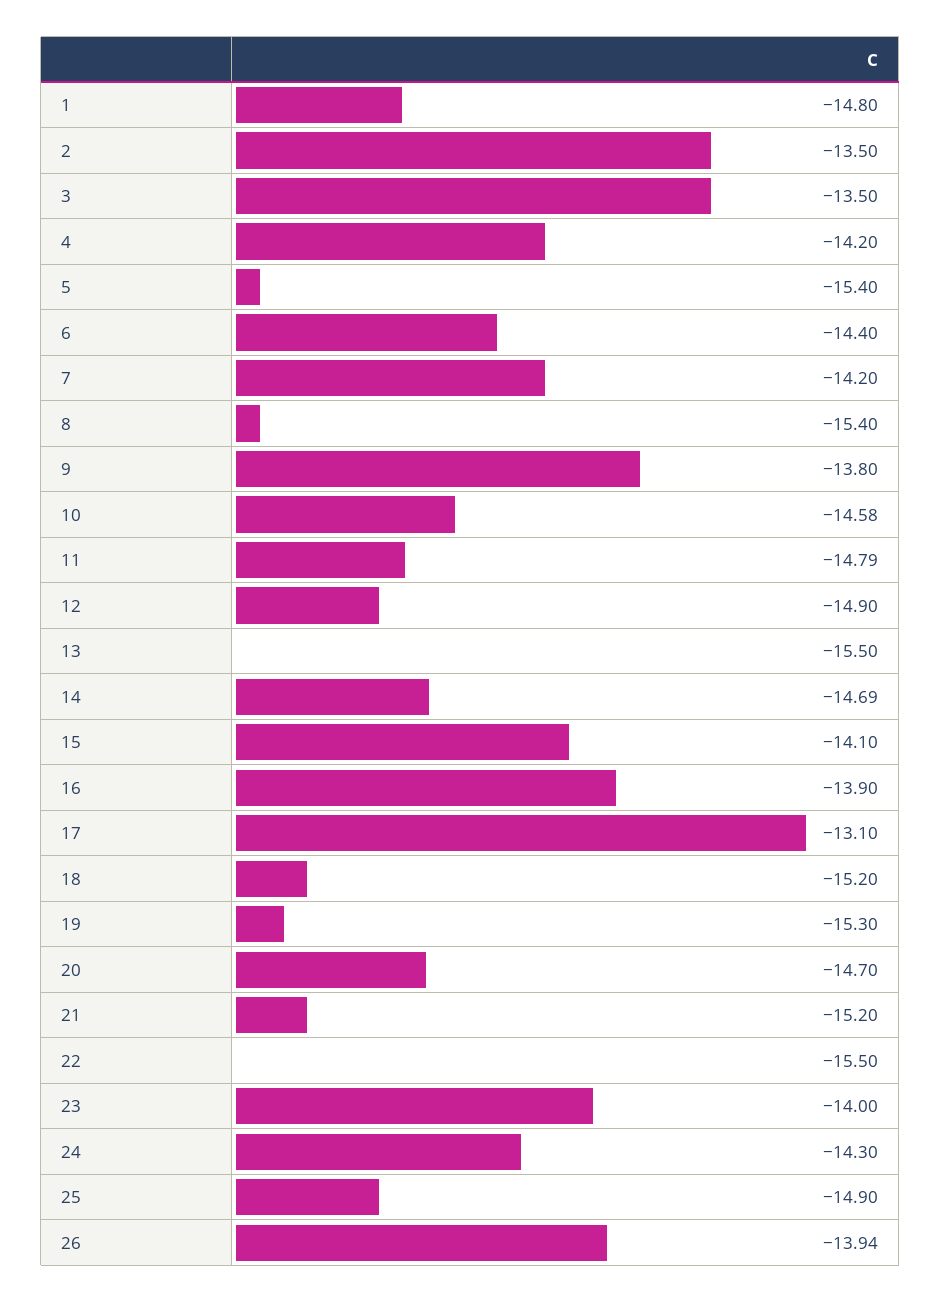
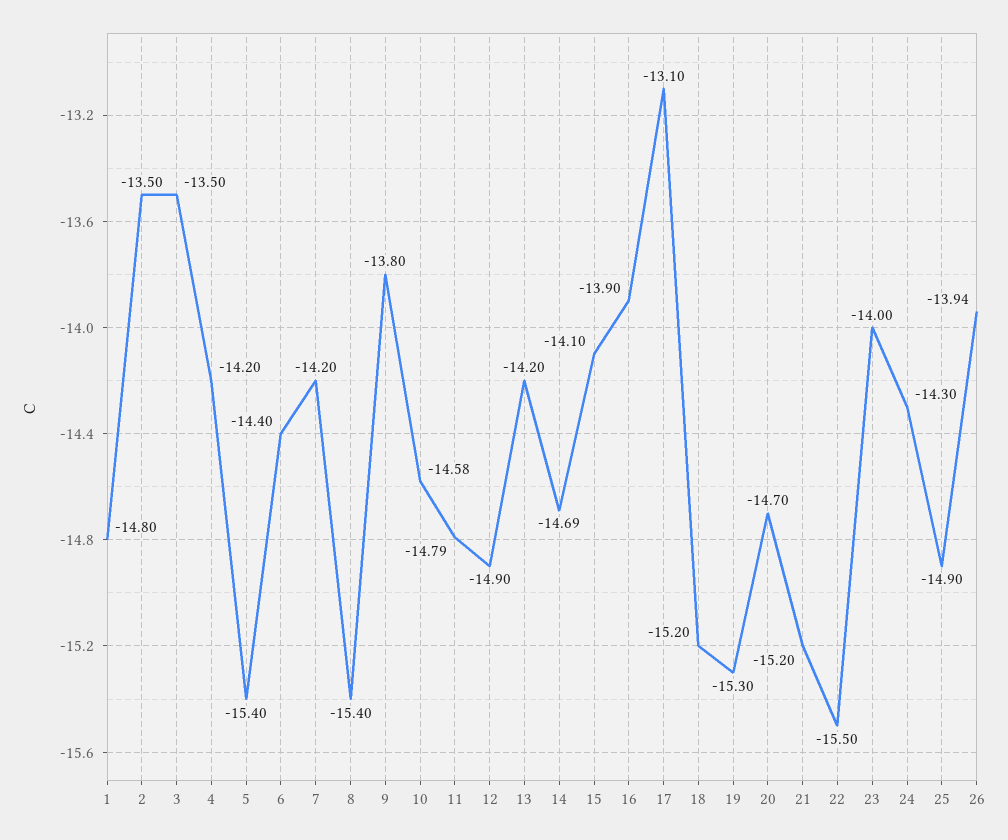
13: -15.5 -> -14.2

